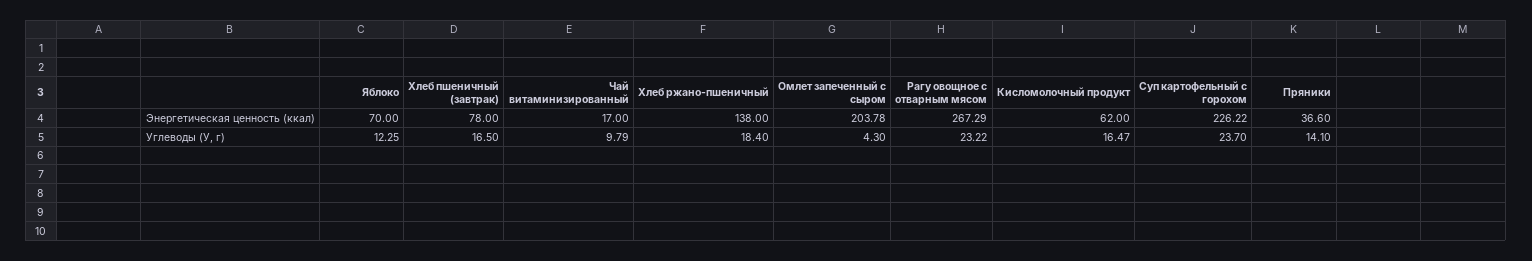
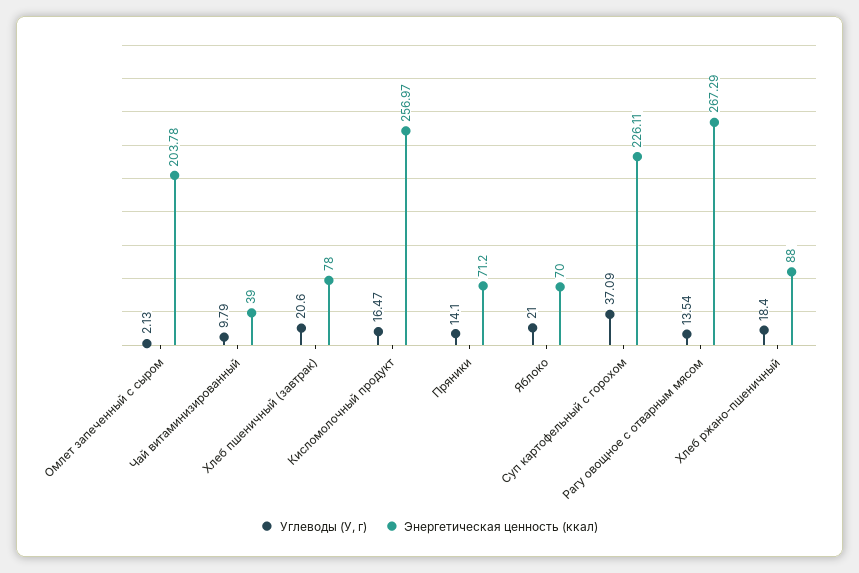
Энергетическая ценность (ккал), Чай витаминизированный: 17 -> 39
Энергетическая ценность (ккал), Хлеб ржано-пшеничный: 138 -> 88
Энергетическая ценность (ккал), Кисломолочный продукт: 62 -> 256.97
Энергетическая ценность (ккал), Суп картофельный с горохом: 226.22 -> 226.11
Энергетическая ценность (ккал), Пряники: 36.6 -> 71.2
Углеводы (У, г), Яблоко: 12.25 -> 21
Углеводы (У, г), Хлеб пшеничный (завтрак): 16.5 -> 20.6
Углеводы (У, г), Омлет запеченный с сыром: 4.3 -> 2.13
Углеводы (У, г), Рагу овощное с отварным мясом: 23.22 -> 13.54
Углеводы (У, г), Суп картофельный с горохом: 23.7 -> 37.09

